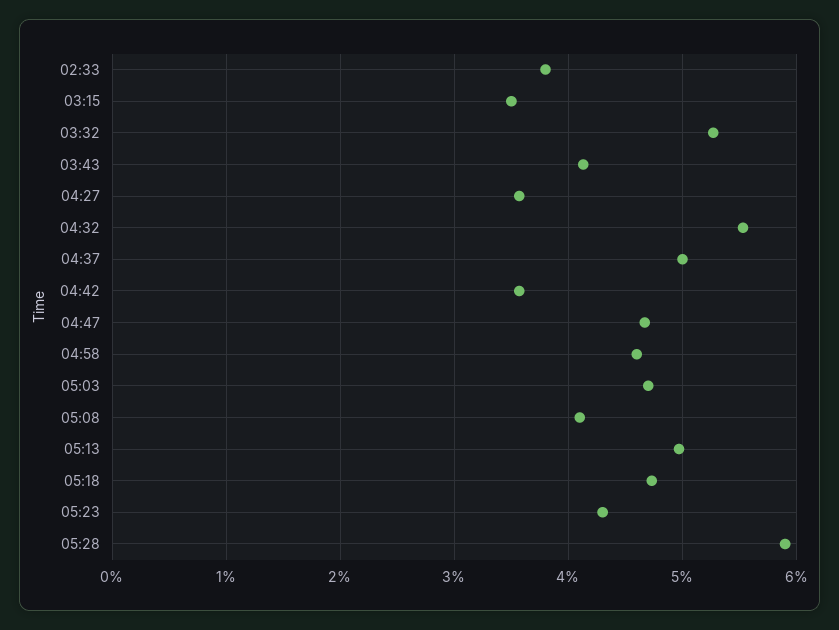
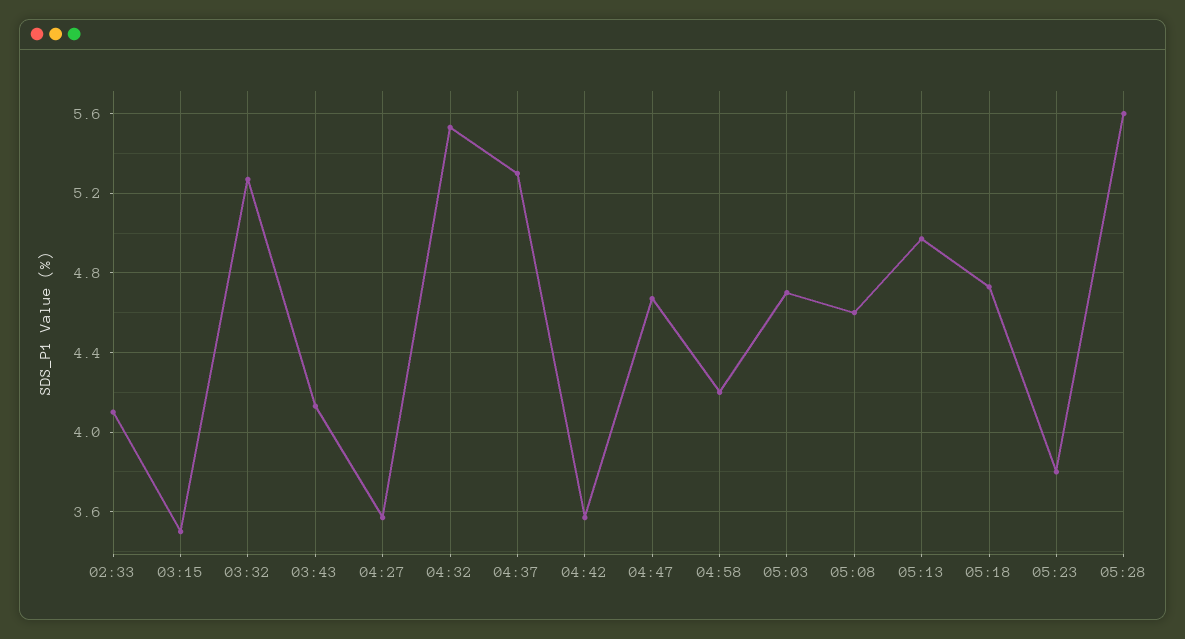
02:33: 3.8 -> 4.1
04:37: 5 -> 5.3
04:58: 4.6 -> 4.2
05:08: 4.1 -> 4.6
05:23: 4.3 -> 3.8
05:28: 5.9 -> 5.6

